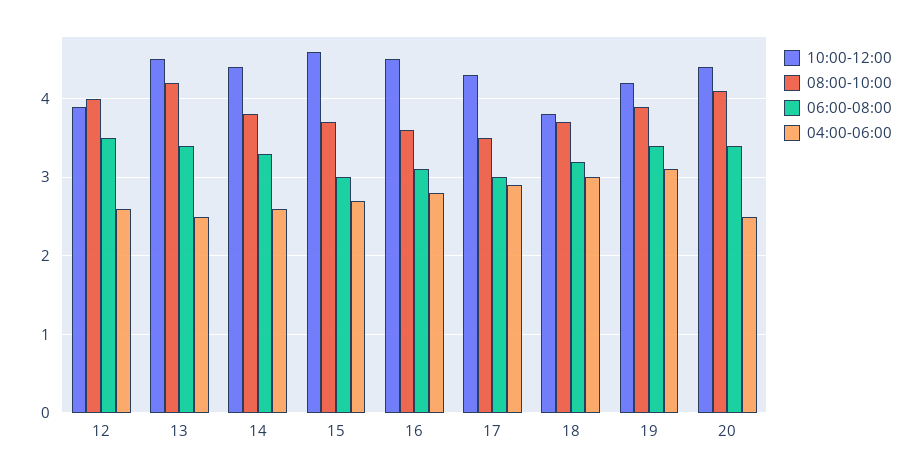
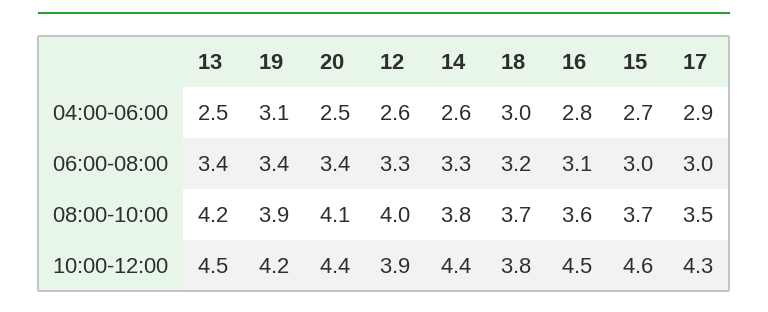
06:00-08:00, 12: 3.5 -> 3.3

